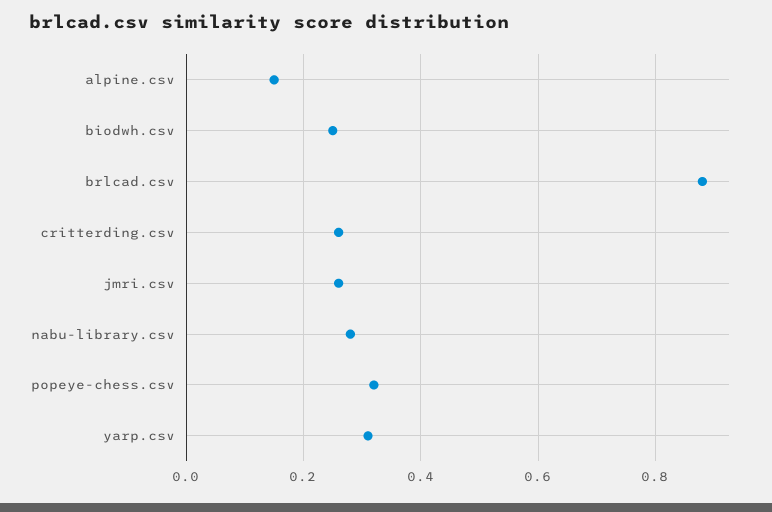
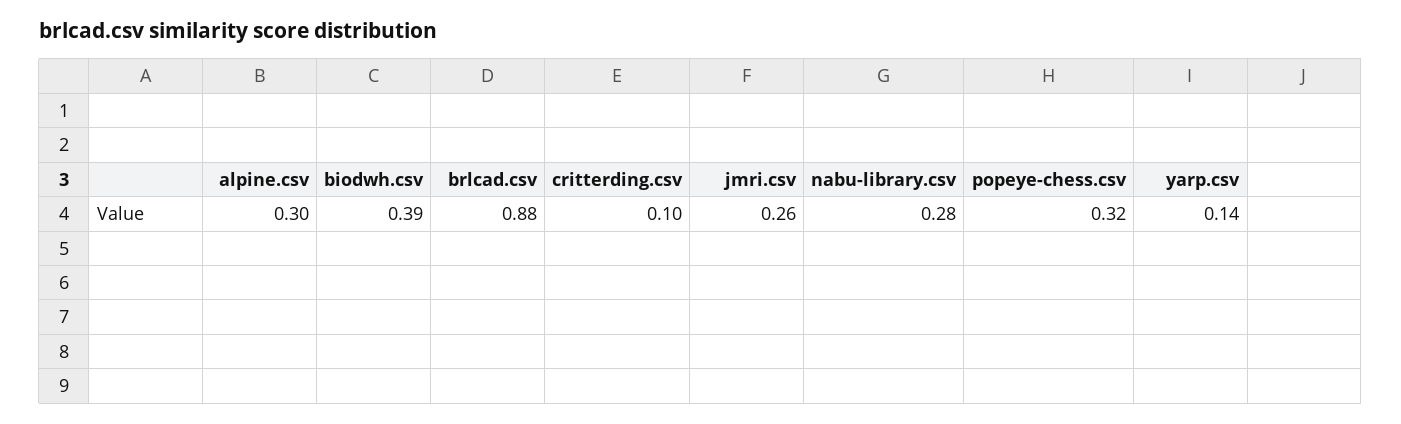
alpine.csv: 0.15 -> 0.3
biodwh.csv: 0.25 -> 0.39
critterding.csv: 0.25 -> 0.1
yarp.csv: 0.3 -> 0.14

